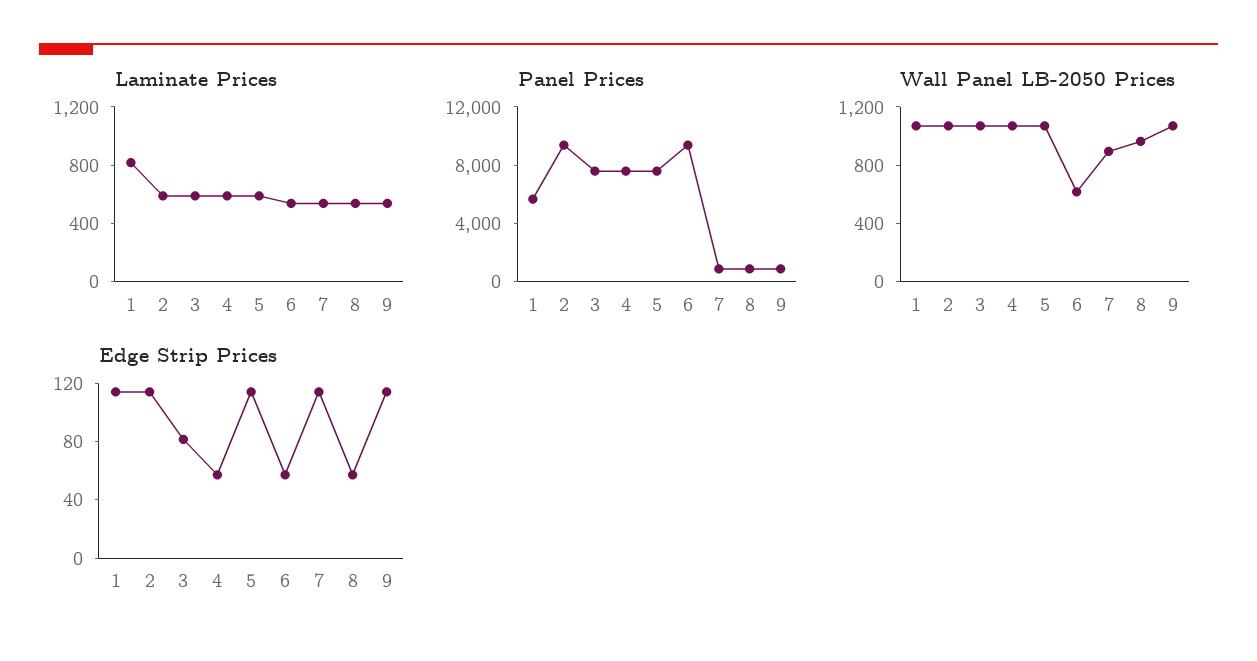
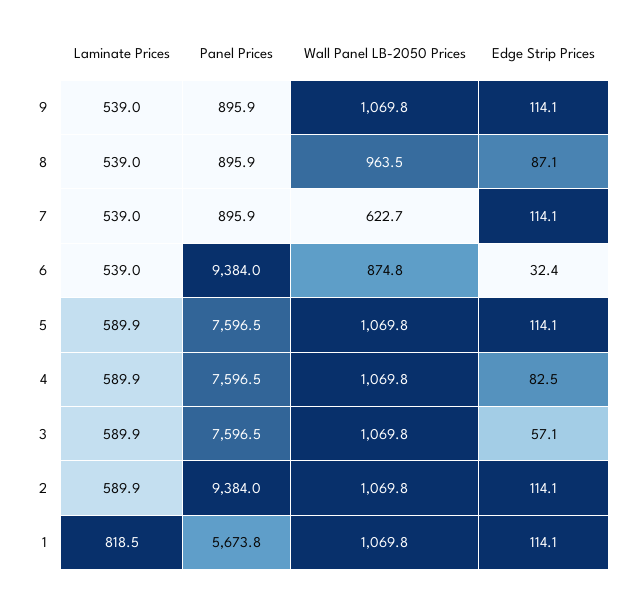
Wall Panel LB-2050 Prices, 6: 600 -> 874.8
Wall Panel LB-2050 Prices, 7: 900 -> 622.7
Edge Strip Prices, 3: 80 -> 57.1
Edge Strip Prices, 4: 60 -> 82.5
Edge Strip Prices, 6: 60 -> 32.4
Edge Strip Prices, 8: 60 -> 87.1

